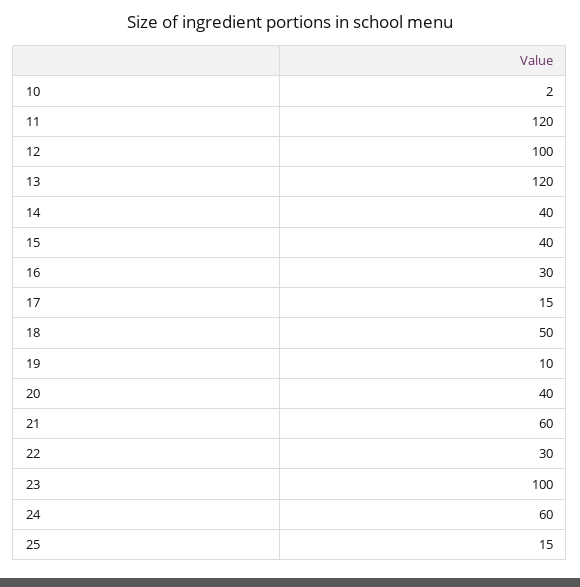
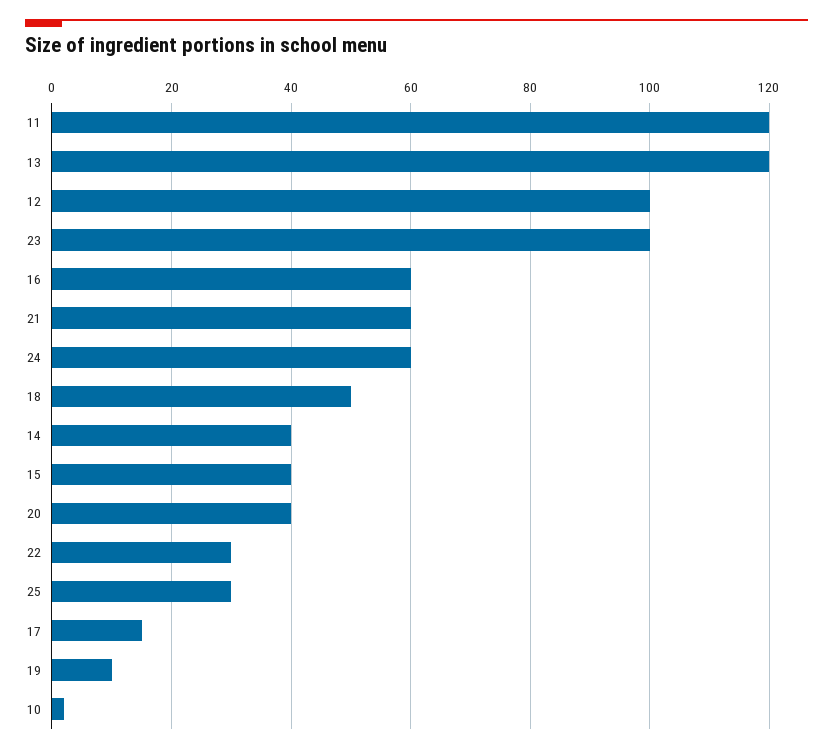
16: 30 -> 60
25: 15 -> 30

